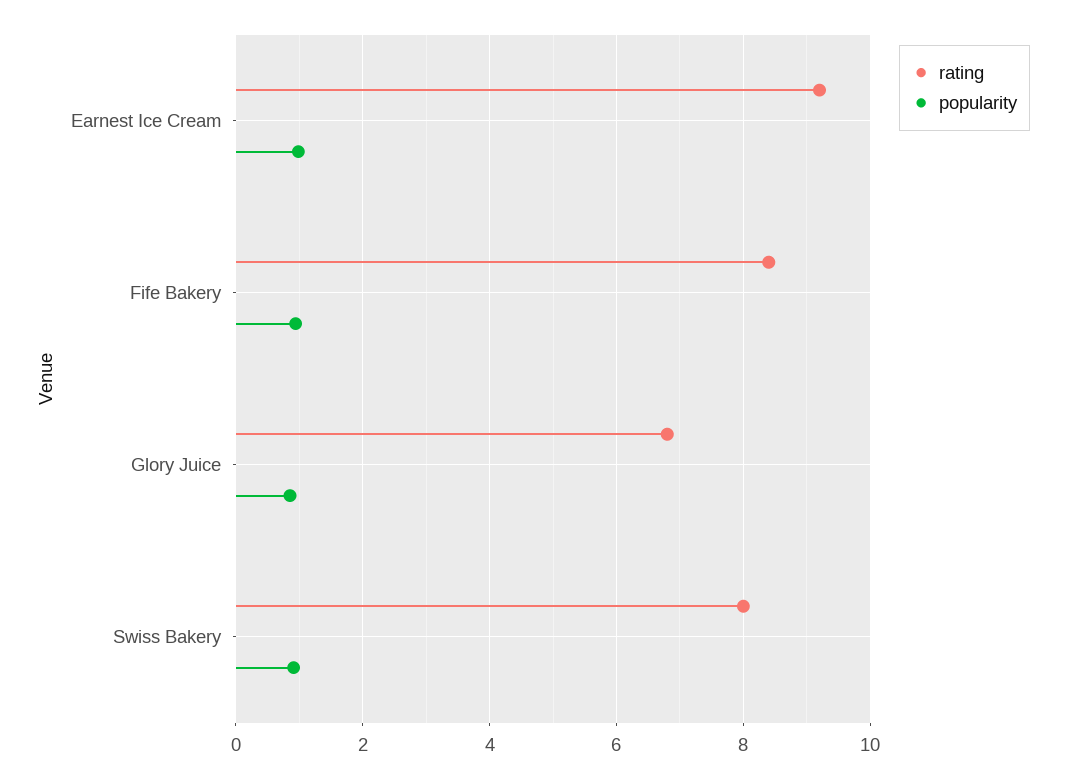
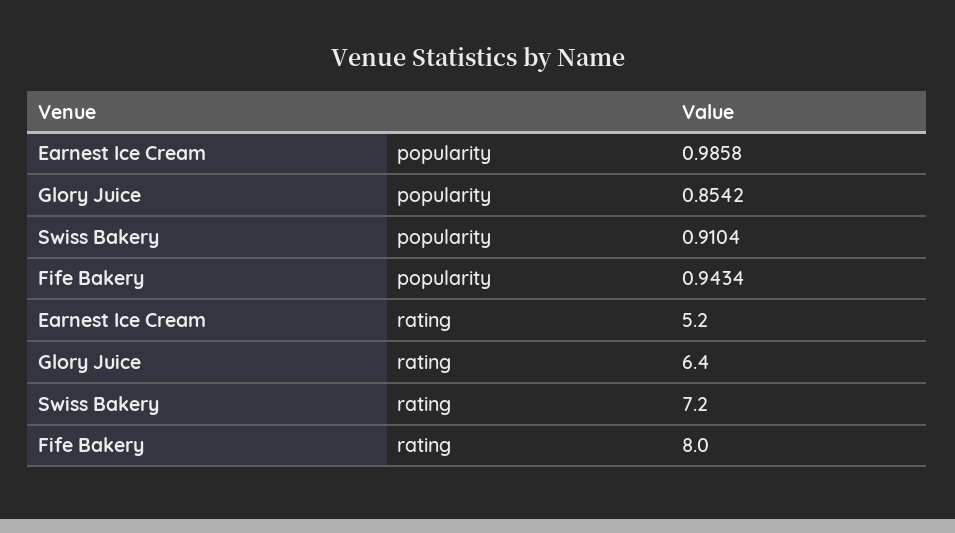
rating, Earnest Ice Cream: 9.2 -> 5.2
rating, Fife Bakery: 8.4 -> 8
rating, Glory Juice: 6.8 -> 6.4
rating, Swiss Bakery: 8 -> 7.2

